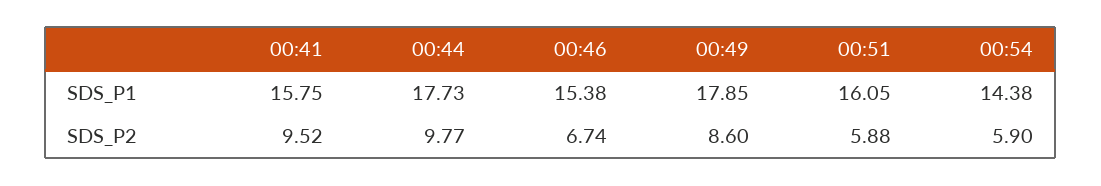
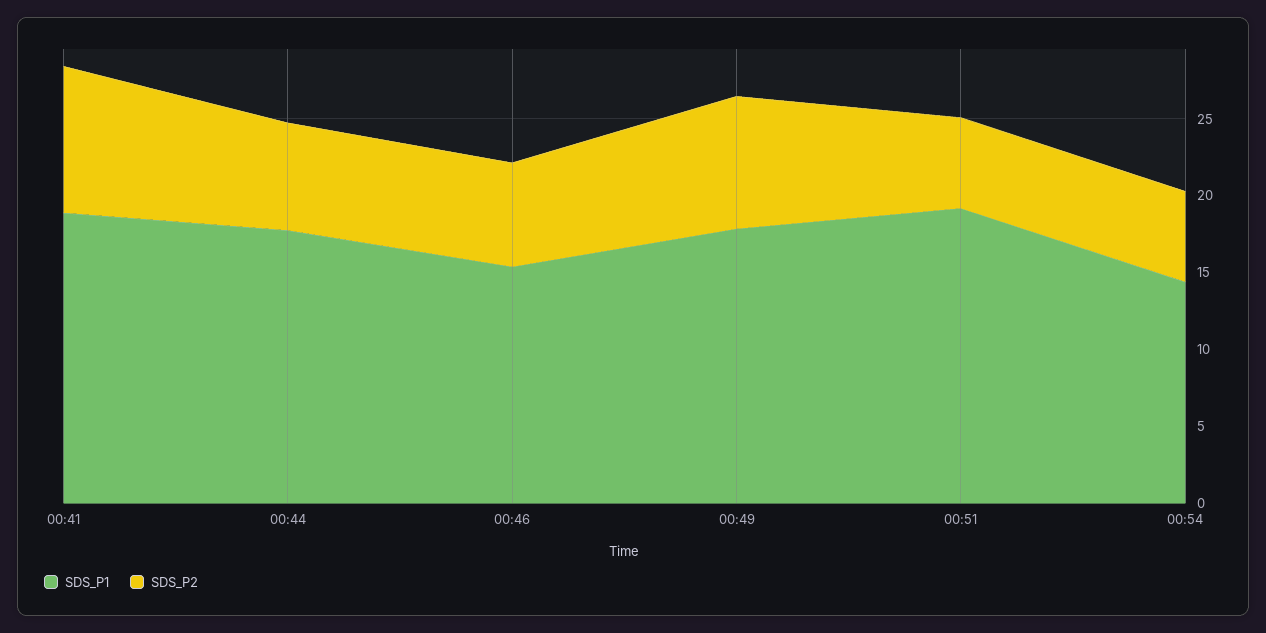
SDS_P1, 00:41: 15.75 -> 19
SDS_P1, 00:51: 16.05 -> 19
SDS_P2, 00:44: 9.77 -> 7

